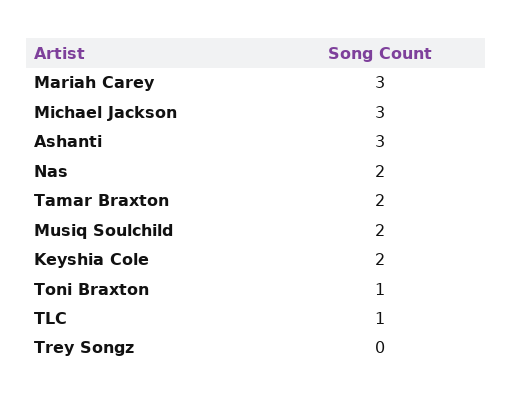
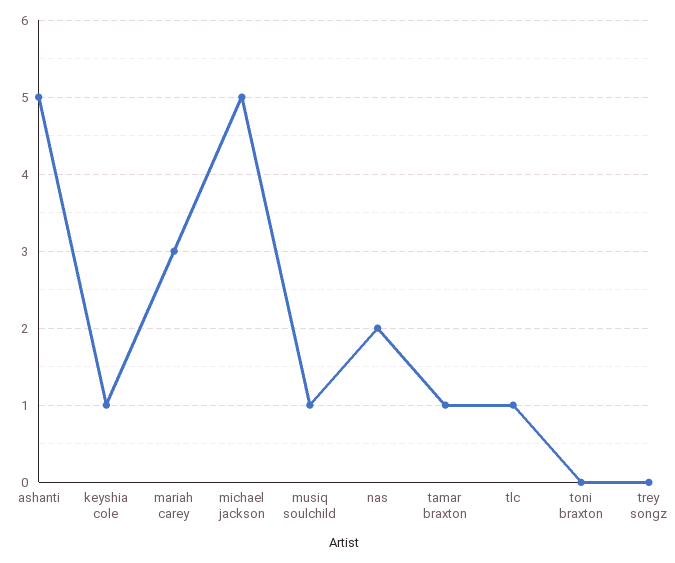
Michael Jackson: 3 -> 5
Ashanti: 3 -> 5
Tamar Braxton: 2 -> 1
Musiq Soulchild: 2 -> 1
Keyshia Cole: 2 -> 1
Toni Braxton: 1 -> 0

